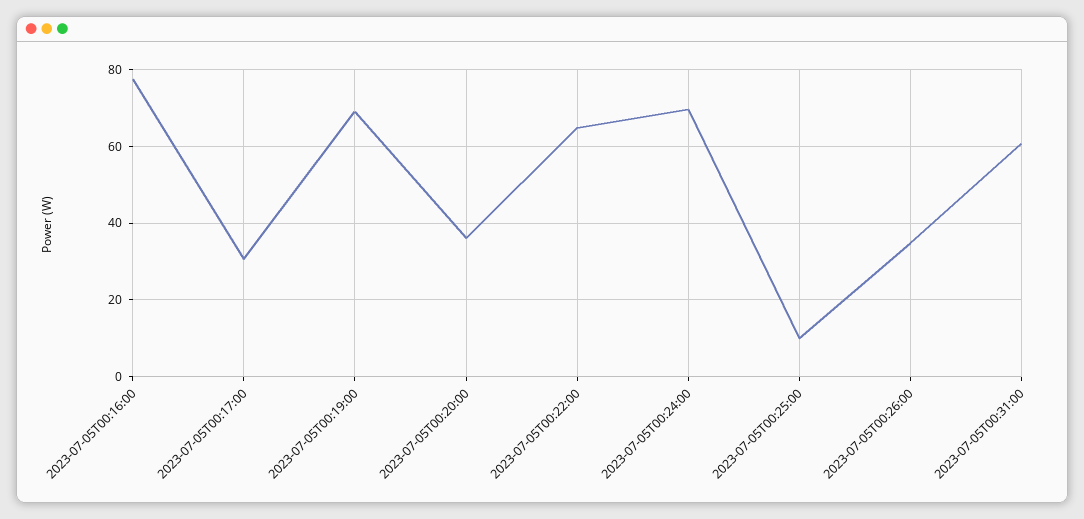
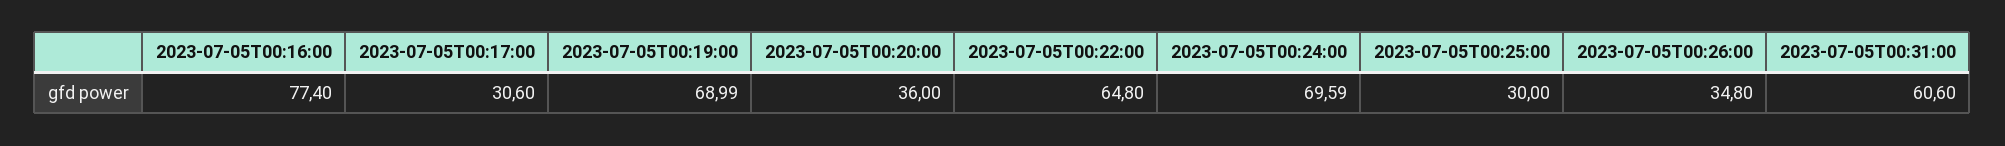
2023-07-05T00:25:00: 10 -> 30

